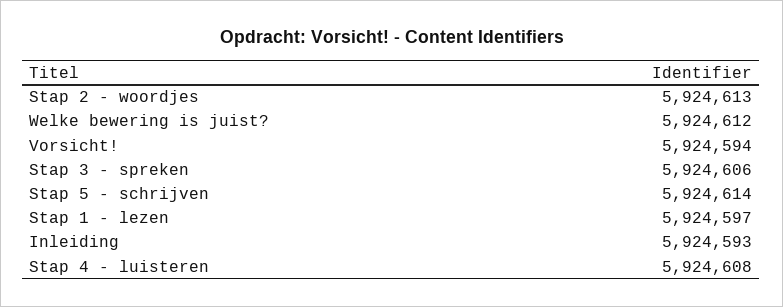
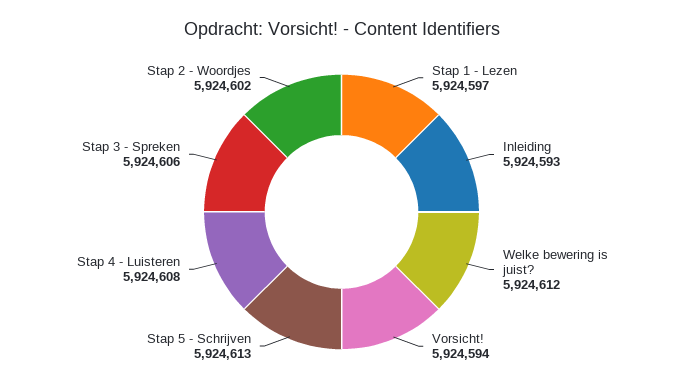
Stap 2 - woordjes: 5924613 -> 5924602
Stap 5 - schrijven: 5924614 -> 5924613

